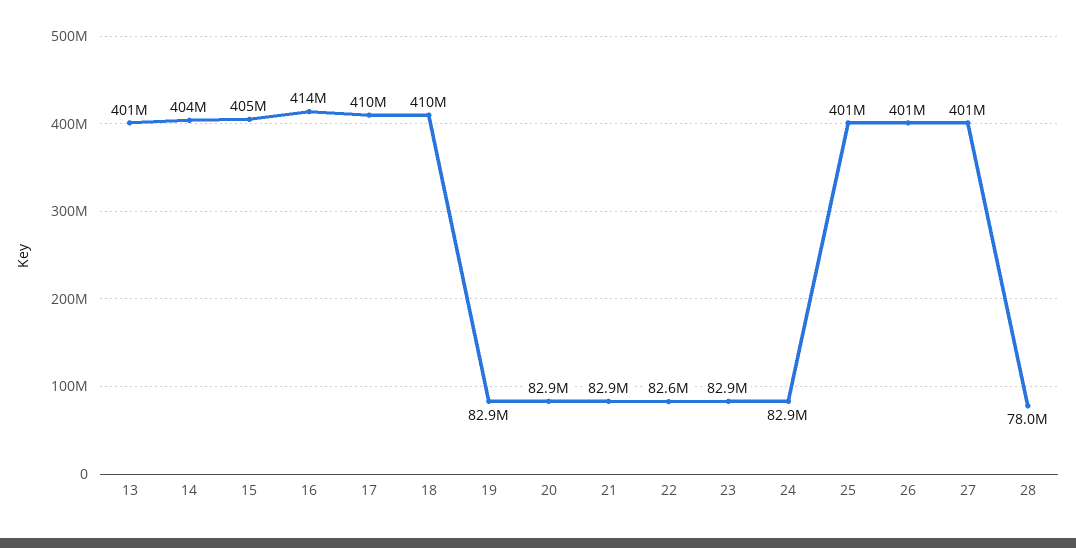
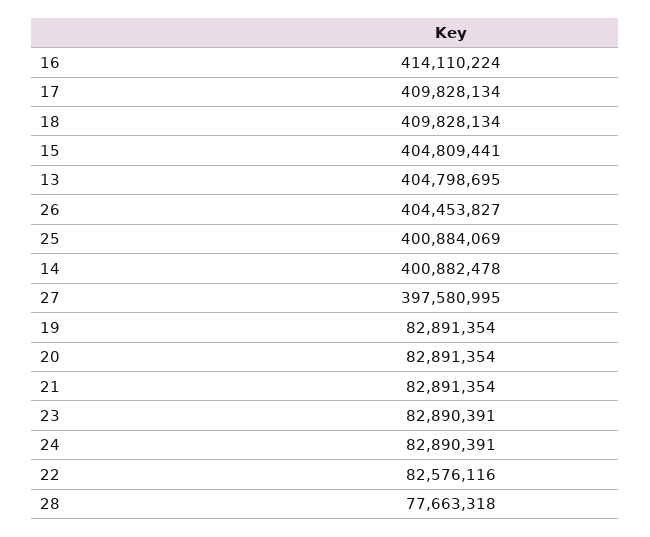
13: 401000000 -> 404798695
14: 404000000 -> 400882478
26: 401000000 -> 404453827
27: 401000000 -> 397580995
28: 78000000 -> 77663318

